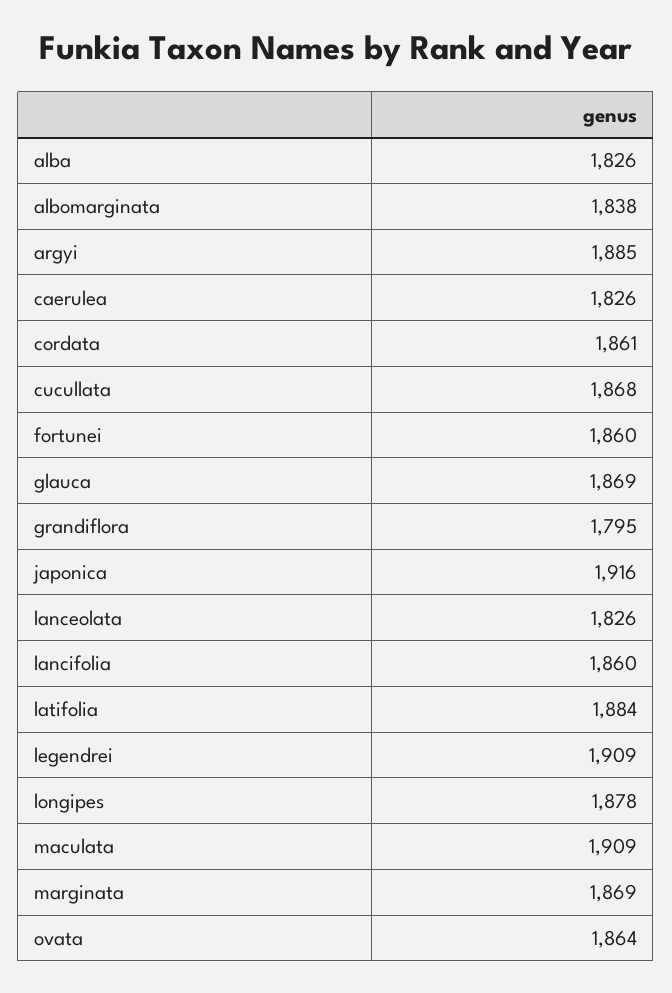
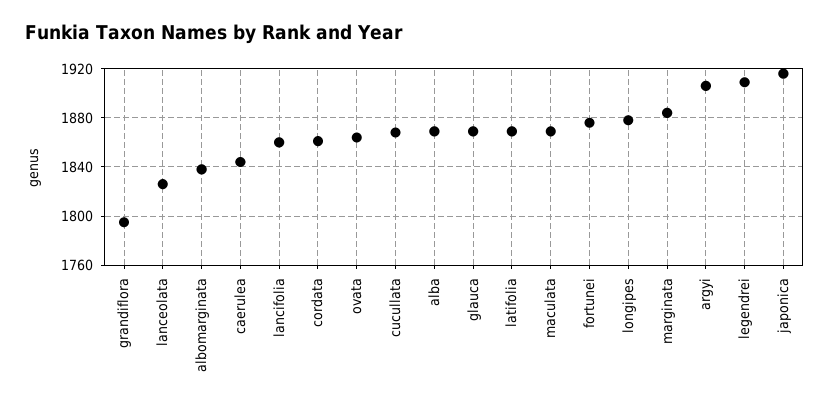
alba: 1826 -> 1870
argyi: 1885 -> 1905
caerulea: 1826 -> 1845
fortunei: 1860 -> 1875
latifolia: 1884 -> 1870
maculata: 1909 -> 1870
marginata: 1869 -> 1885

